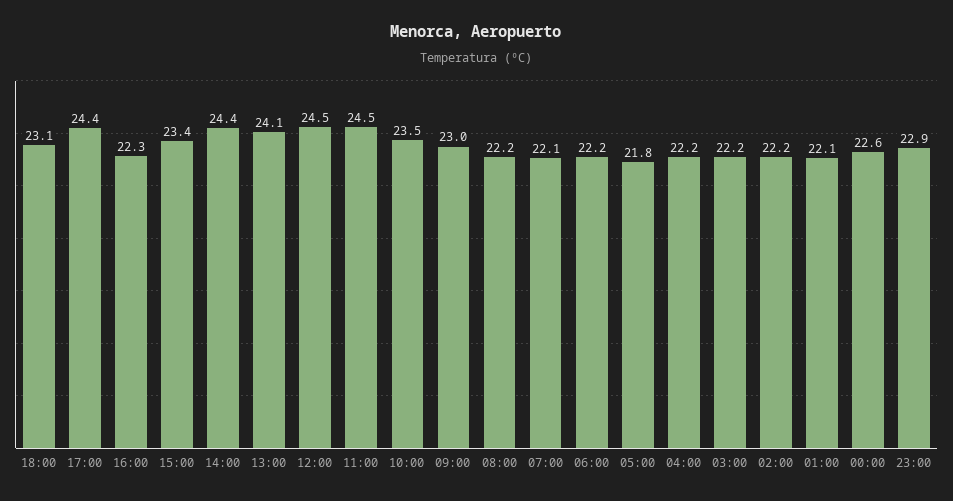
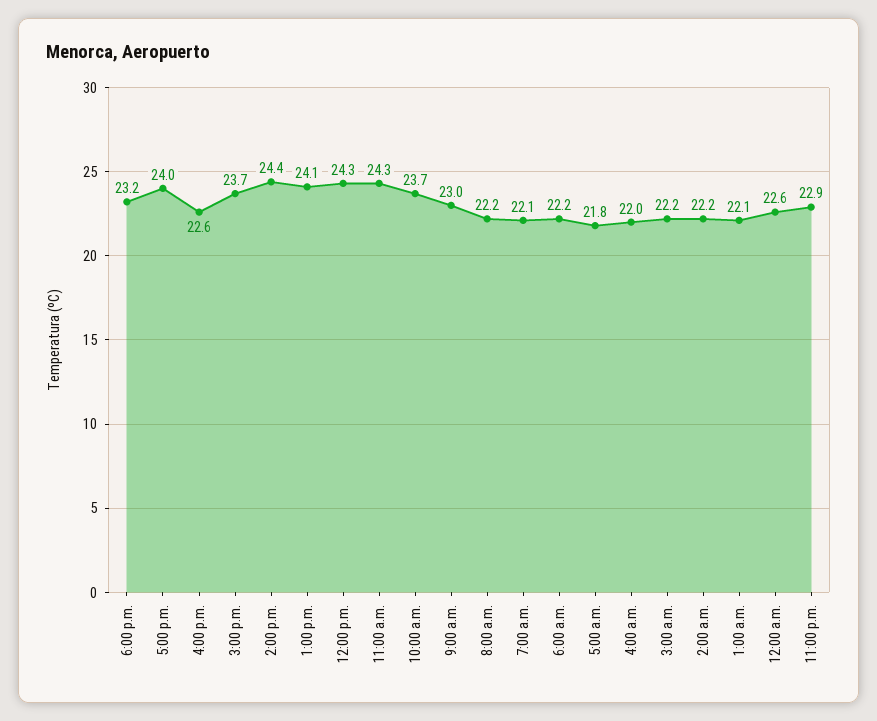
18:00: 23.1 -> 23.2
17:00: 24.4 -> 24
16:00: 22.3 -> 22.6
15:00: 23.4 -> 23.7
12:00: 24.5 -> 24.3
11:00: 24.5 -> 24.3
10:00: 23.5 -> 23.7
04:00: 22.2 -> 22

